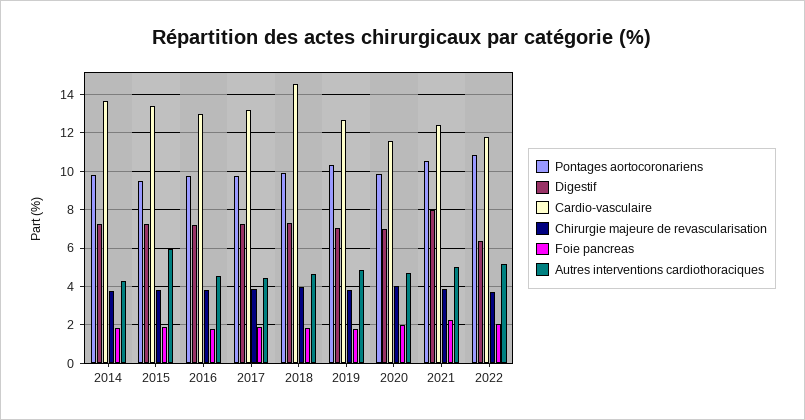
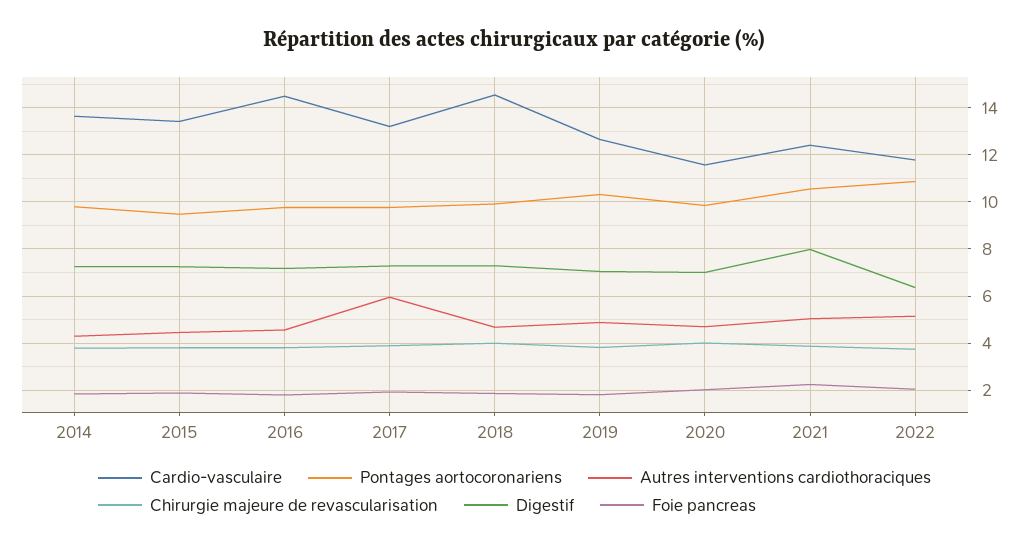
Autres interventions cardiothoraciques, 2015: 6 -> 4.5
Cardio-vasculaire, 2016: 13 -> 14.5
Autres interventions cardiothoraciques, 2017: 4.5 -> 6

